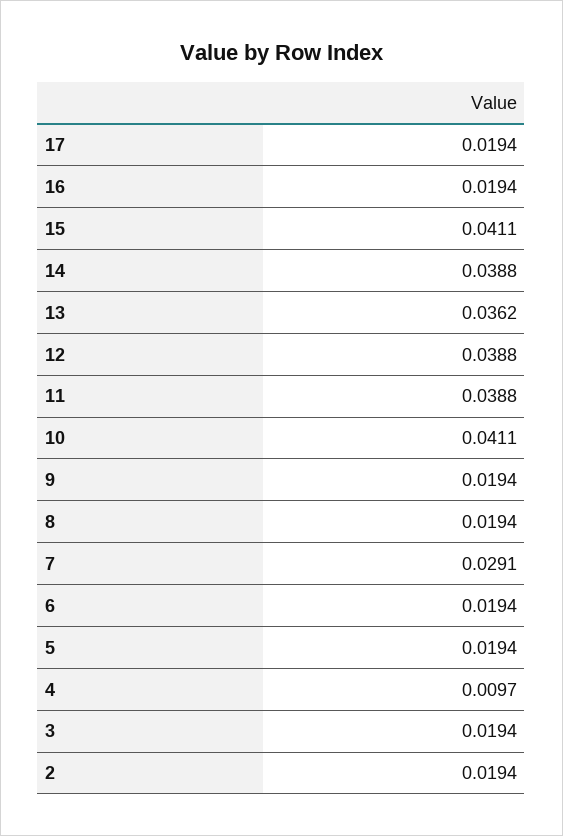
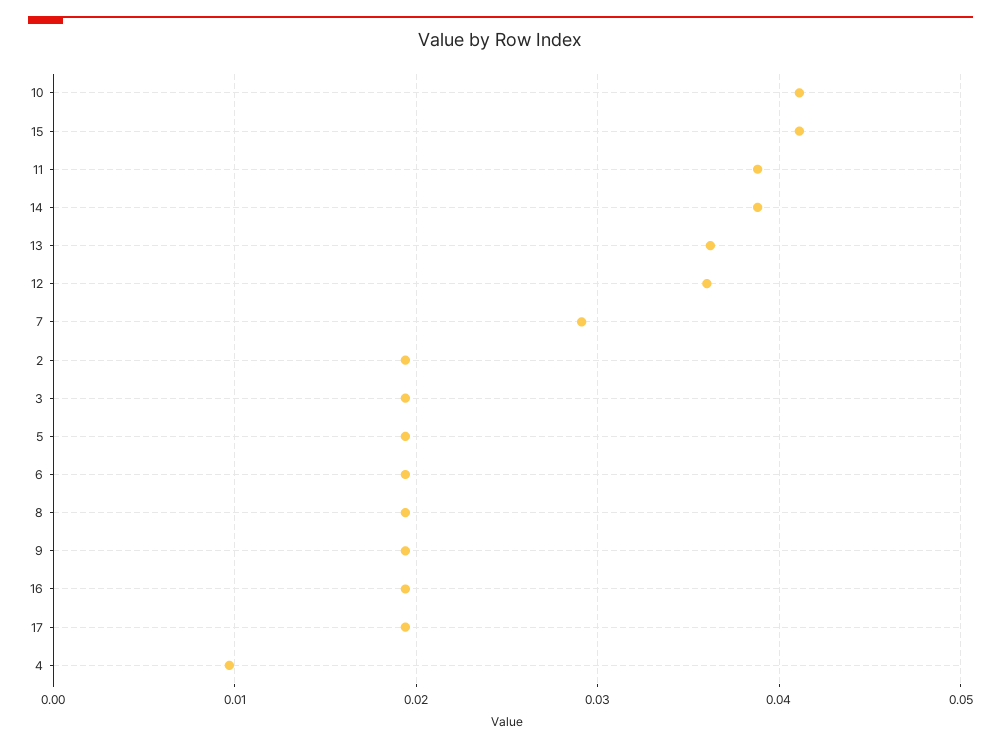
12: 0.0388 -> 0.036

